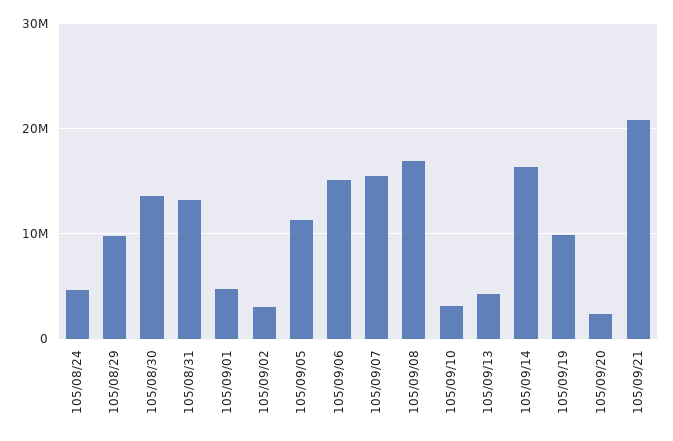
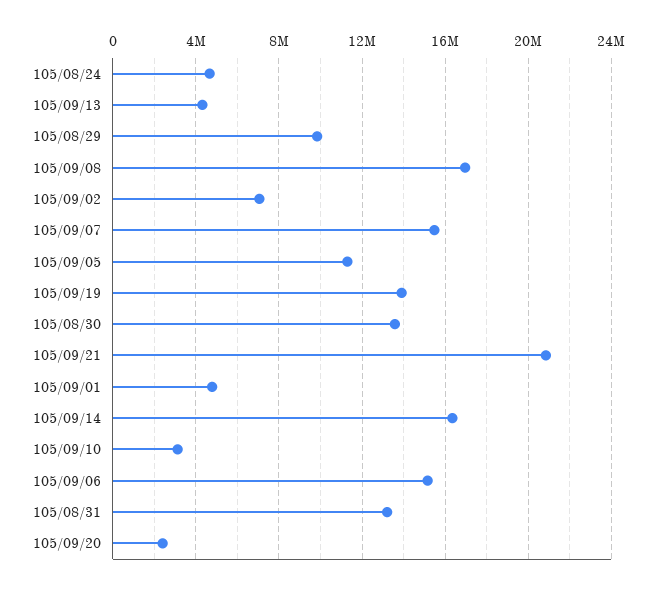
105/09/02: 3000000 -> 7000000
105/09/19: 10000000 -> 14000000

